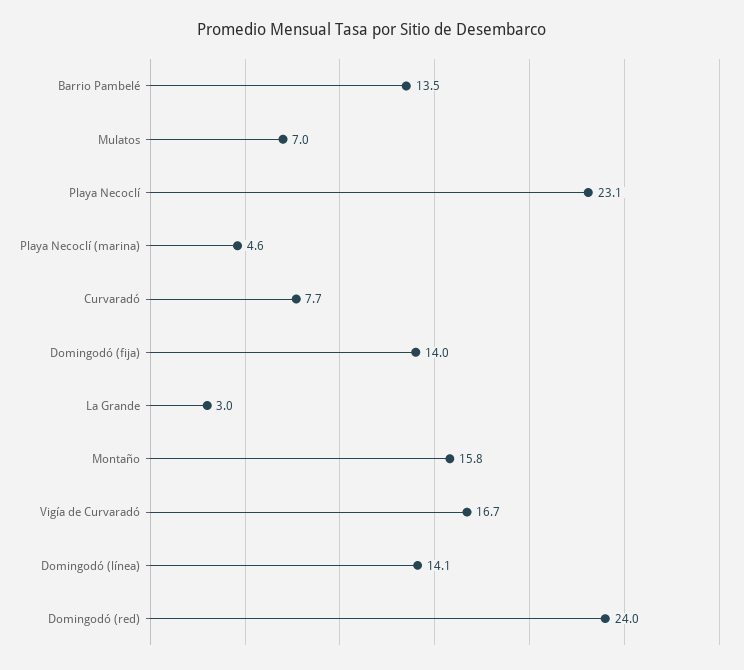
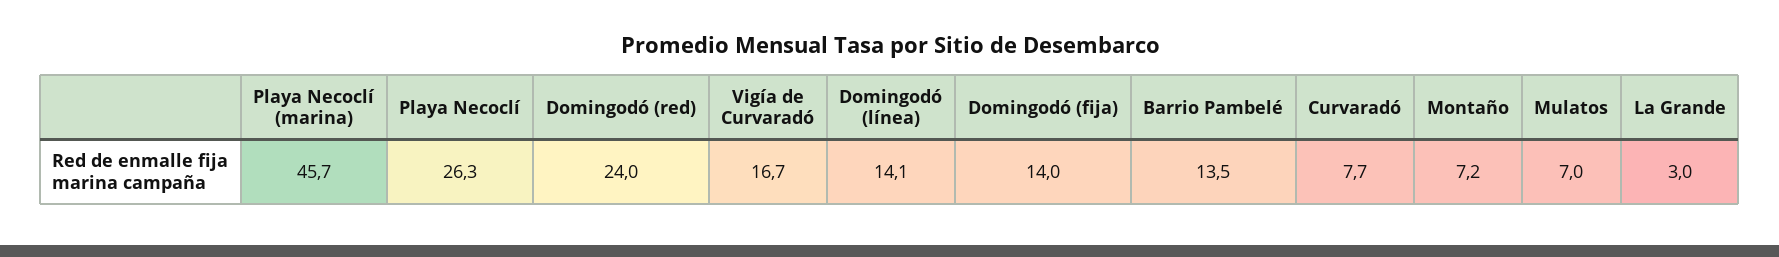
Playa Necoclí: 23.1 -> 26.3
Playa Necoclí (marina): 4.6 -> 45.7
Montaño: 15.8 -> 7.2

